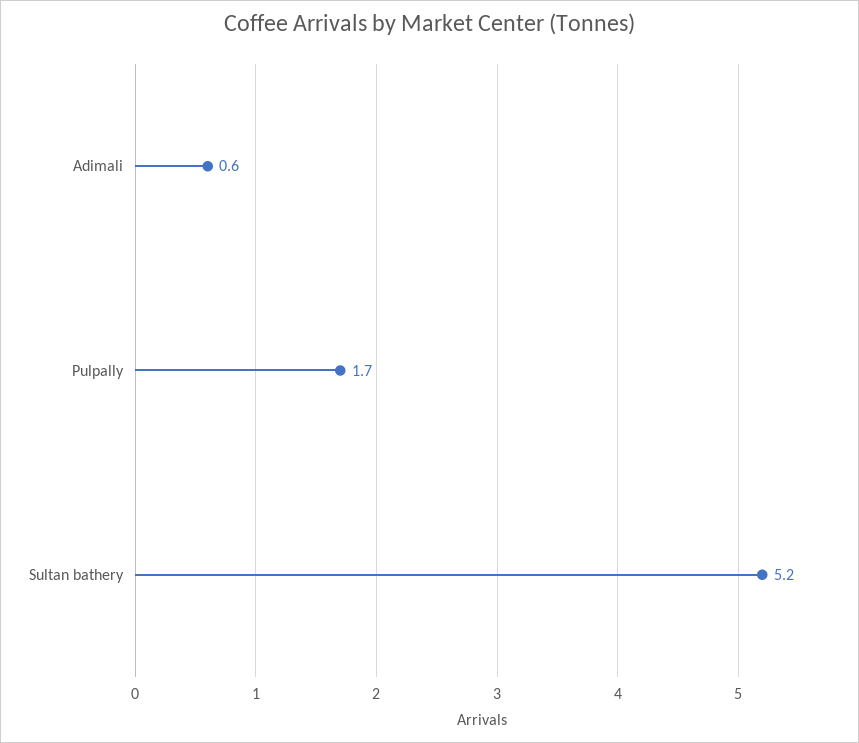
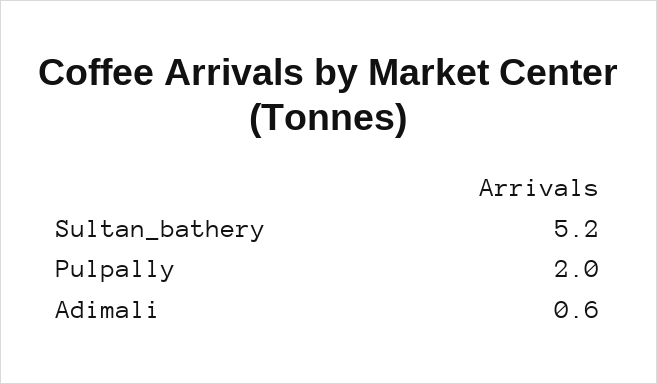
Pulpally: 1.7 -> 2

